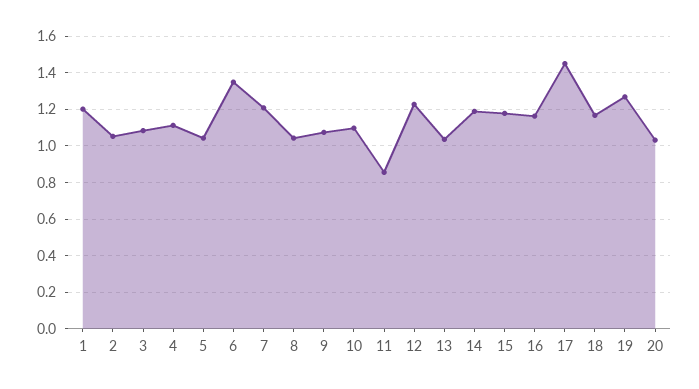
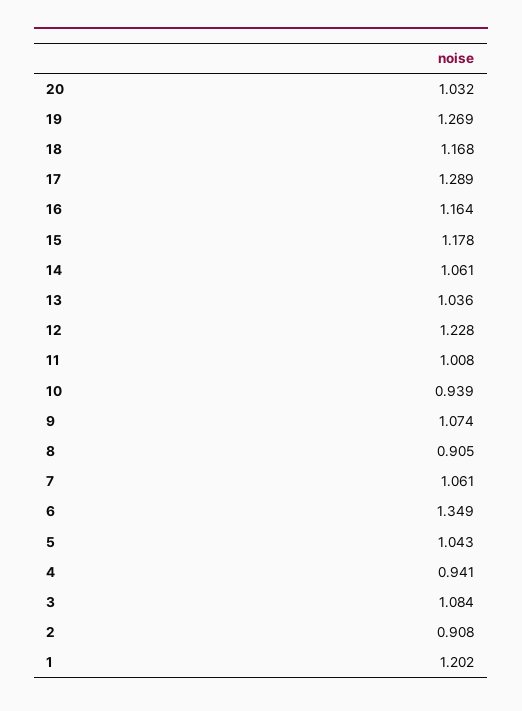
2: 1.05 -> 0.908
4: 1.1 -> 0.941
7: 1.2 -> 1.061
8: 1.05 -> 0.905
10: 1.1 -> 0.939
11: 0.85 -> 1.008
14: 1.2 -> 1.061
17: 1.45 -> 1.289

